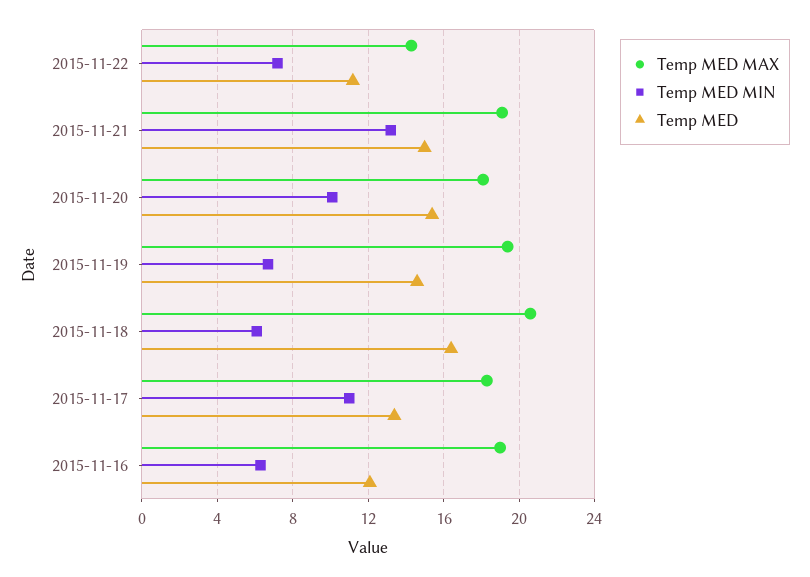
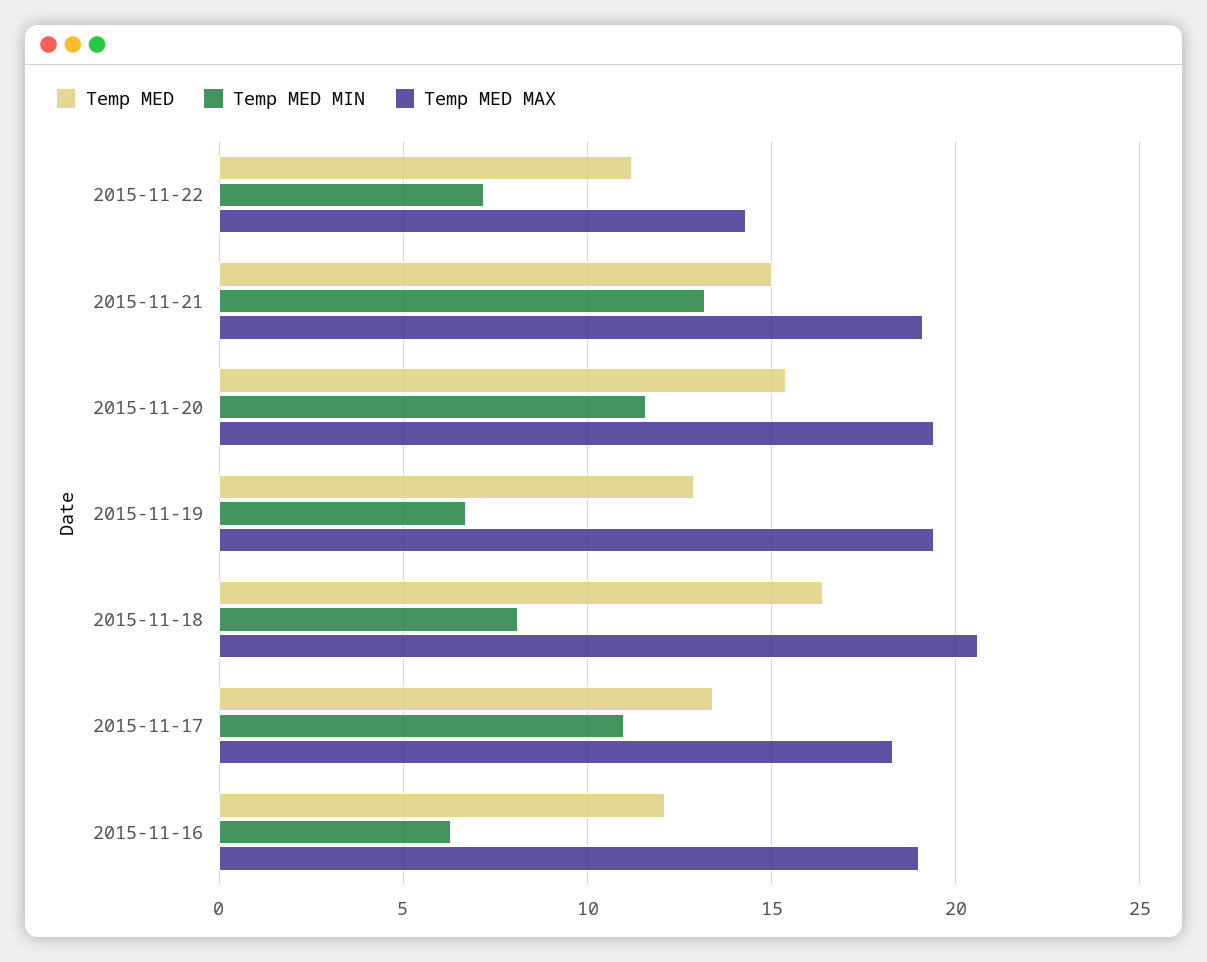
Temp MED MAX, 2015-11-20: 18 -> 19.5
Temp MED MIN, 2015-11-20: 10 -> 11.5
Temp MED, 2015-11-19: 14.5 -> 13
Temp MED MIN, 2015-11-18: 6 -> 8

